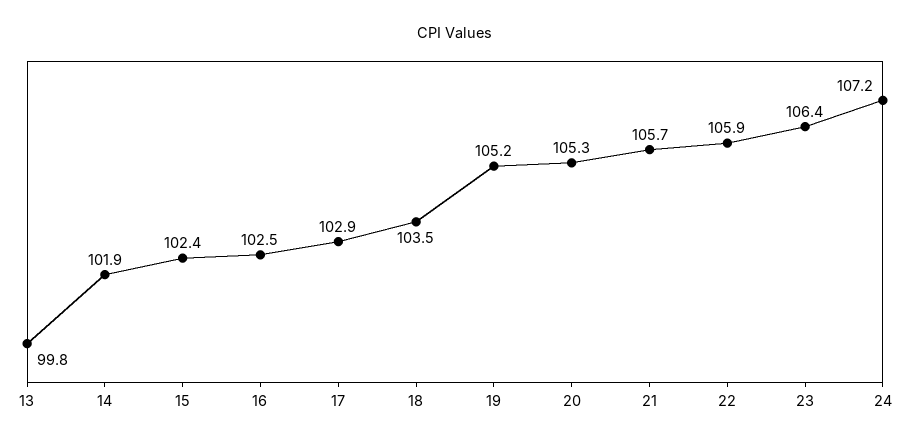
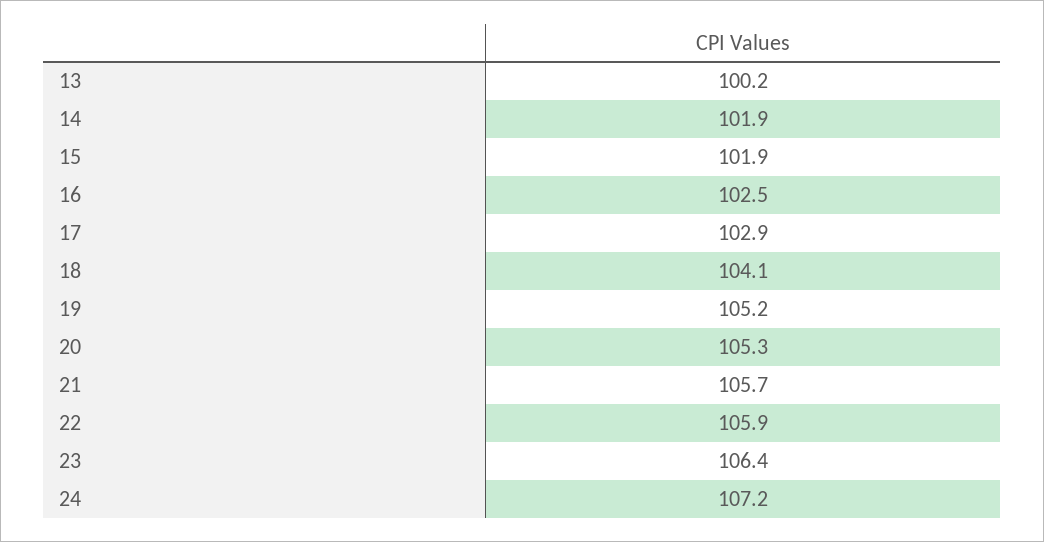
13: 99.8 -> 100.2
15: 102.4 -> 101.9
18: 103.5 -> 104.1

